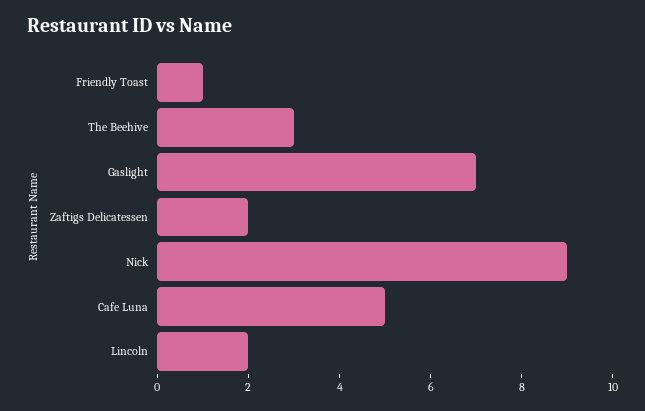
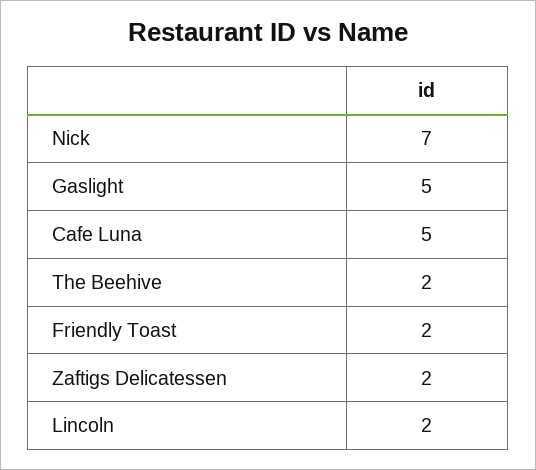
Friendly Toast: 1 -> 2
The Beehive: 3 -> 2
Gaslight: 7 -> 5
Nick: 9 -> 7

